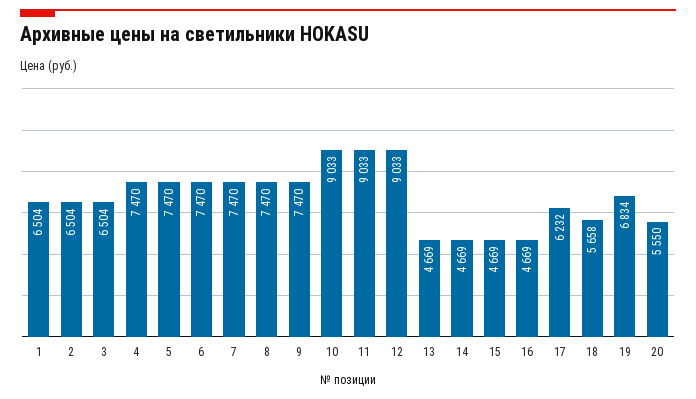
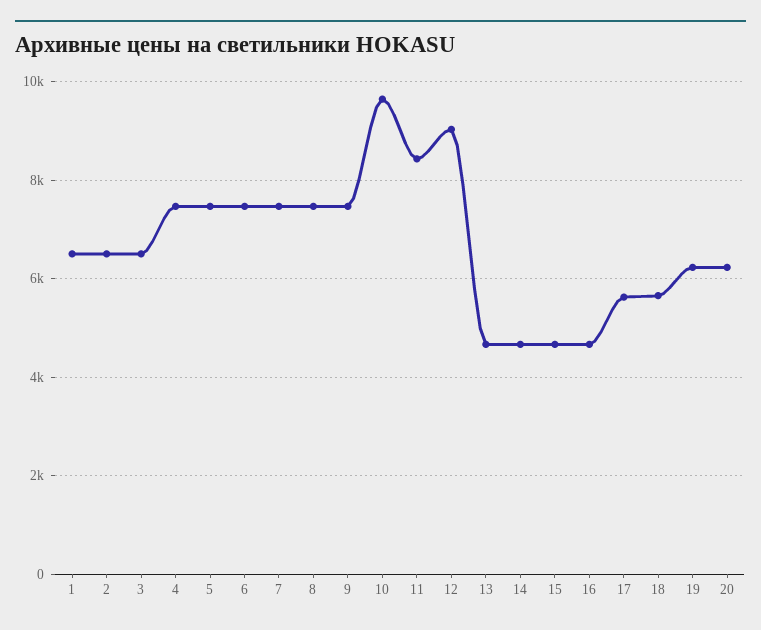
10: 9033 -> 9600
11: 9033 -> 8400
17: 6232 -> 5600
19: 6834 -> 6200
20: 5550 -> 6200

